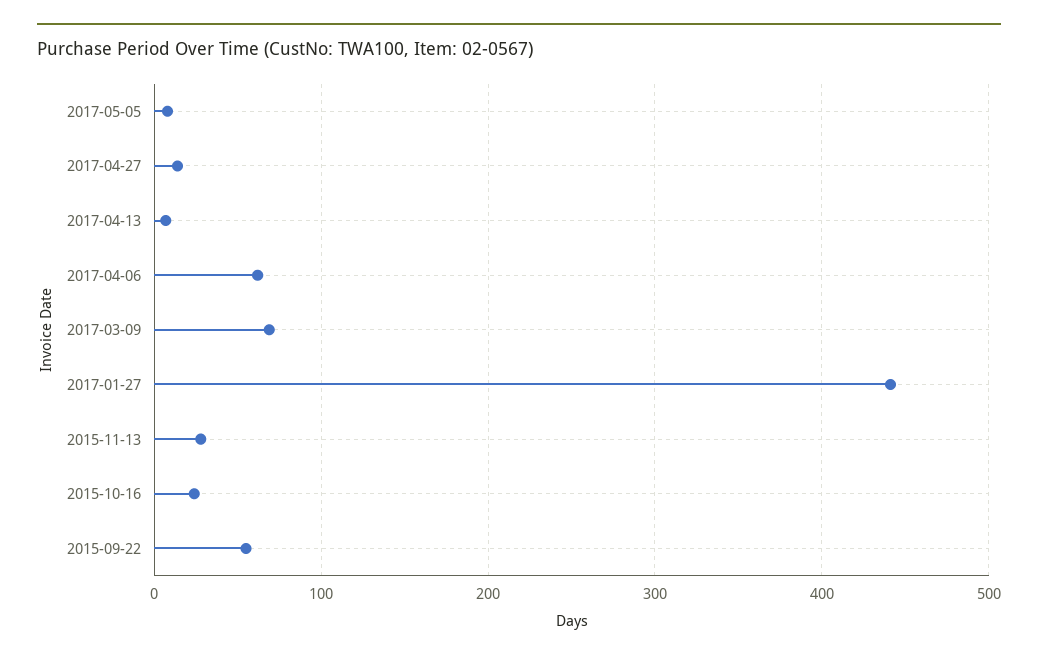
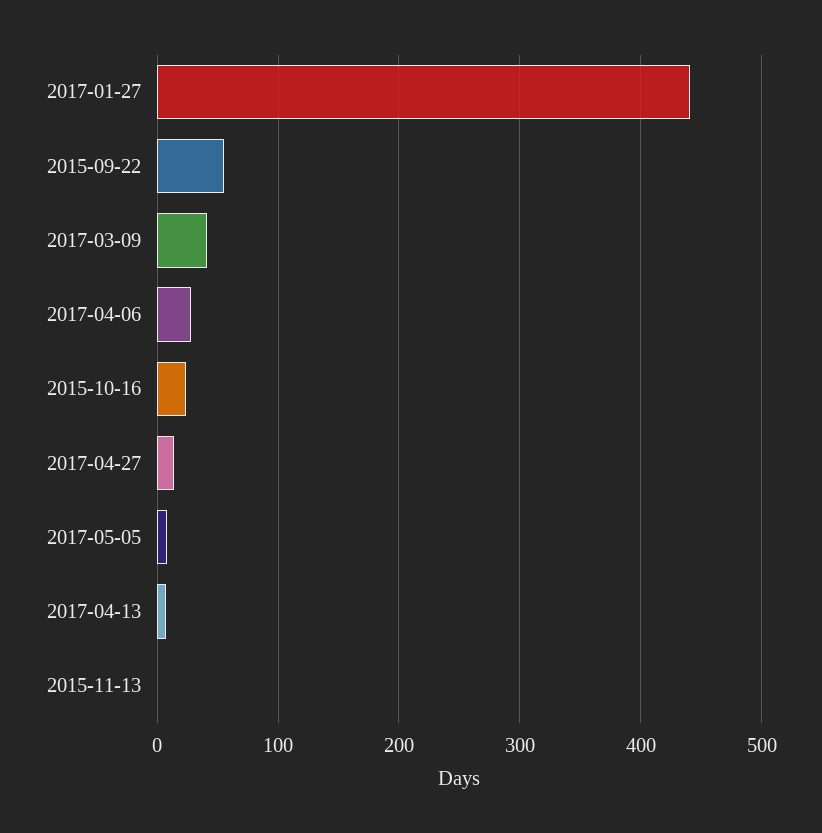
2017-04-06: 60 -> 30
2017-03-09: 70 -> 40
2015-11-13: 30 -> 0

